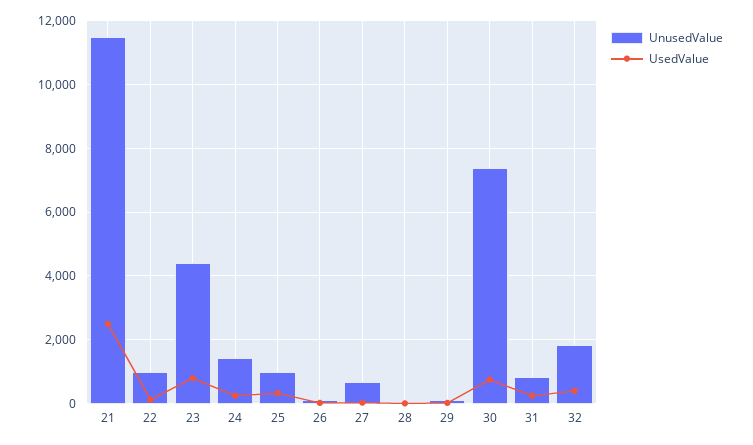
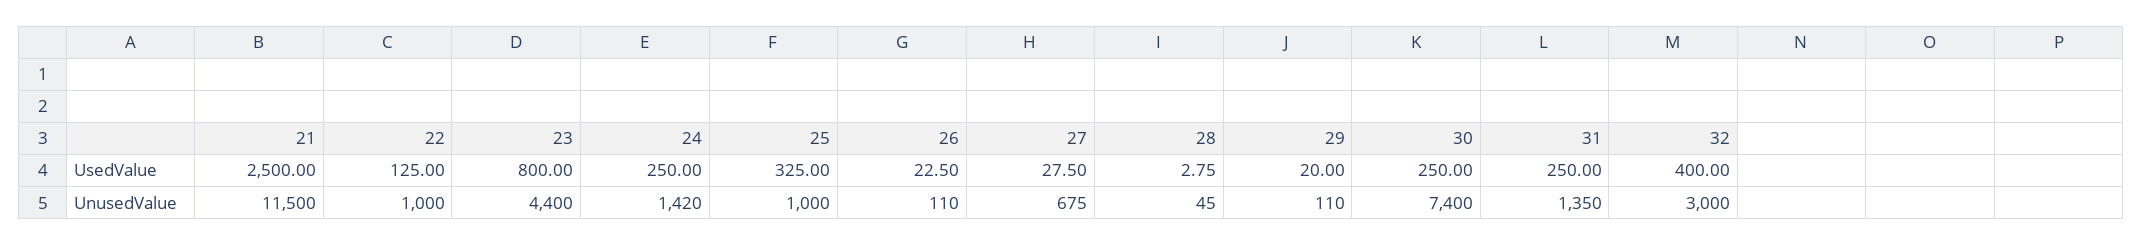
UsedValue, 30: 800 -> 250
UnusedValue, 31: 800 -> 1350
UnusedValue, 32: 1800 -> 3000

